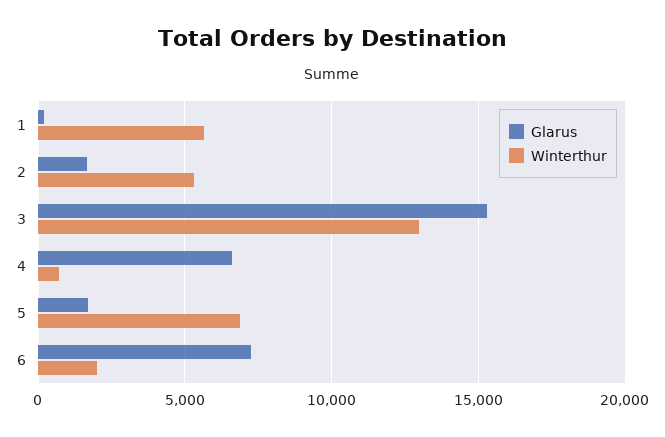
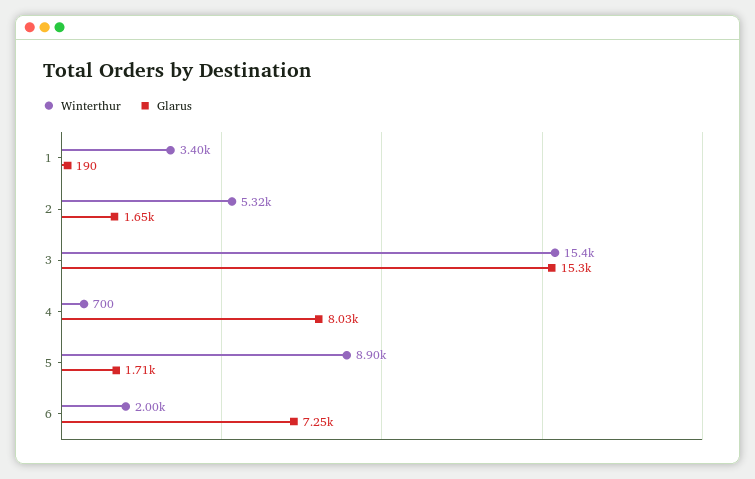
Winterthur, 1: 5500 -> 3400
Winterthur, 3: 13000 -> 15400
Glarus, 4: 6500 -> 8030
Winterthur, 5: 7000 -> 8900

